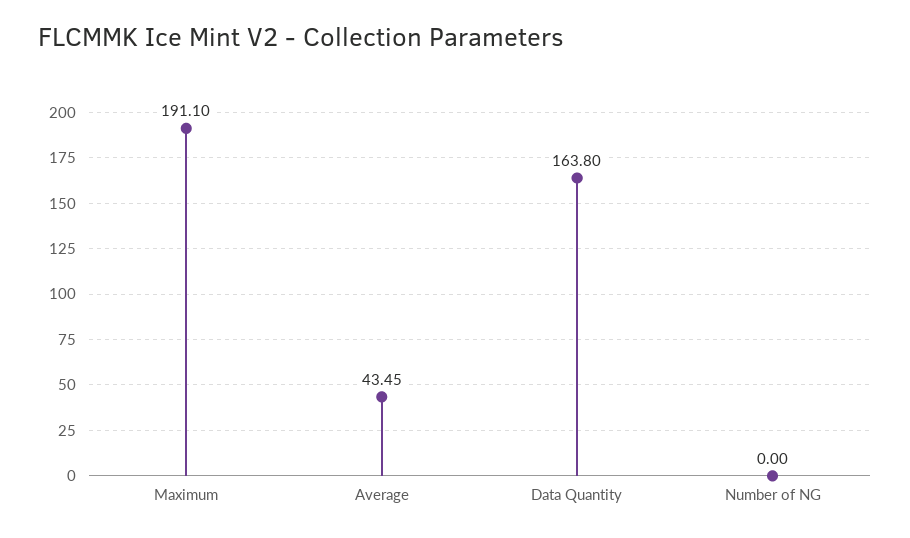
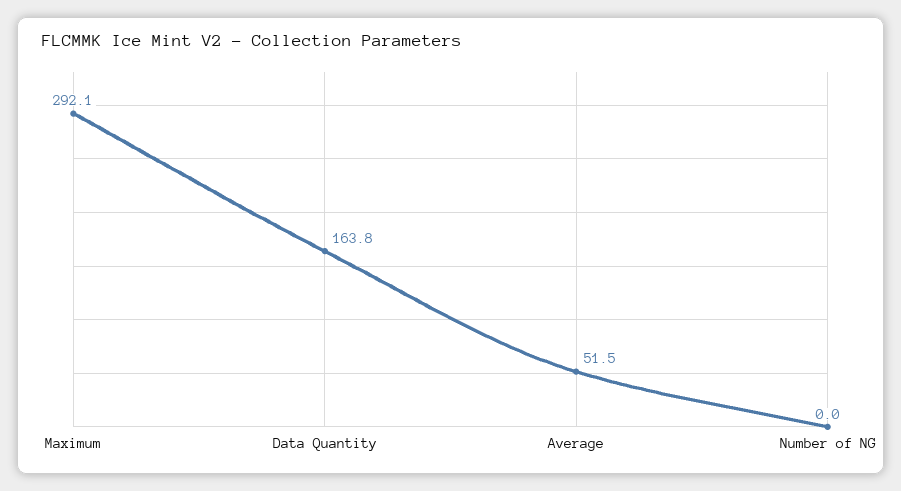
Maximum: 191.1 -> 292.1
Average: 43.45 -> 51.5

